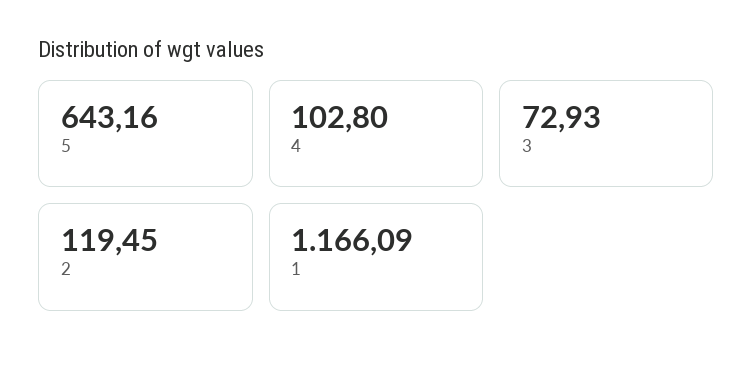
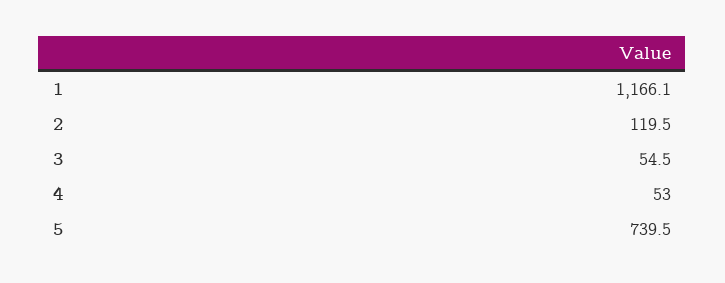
5: 643.16 -> 739.5
4: 102.8 -> 53
3: 72.93 -> 54.5

